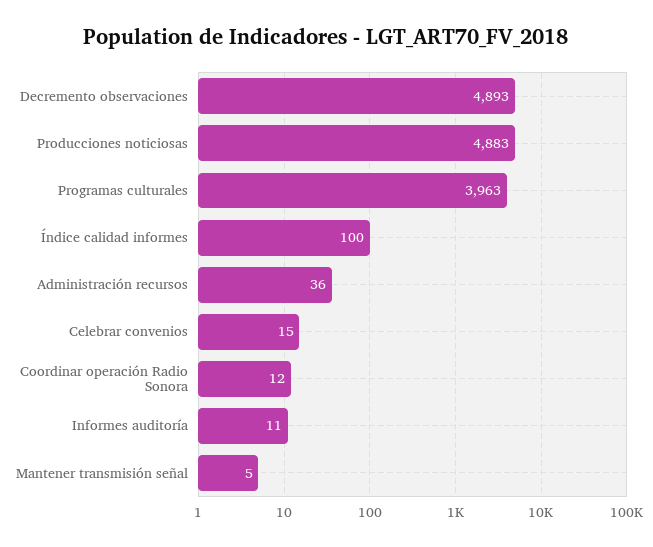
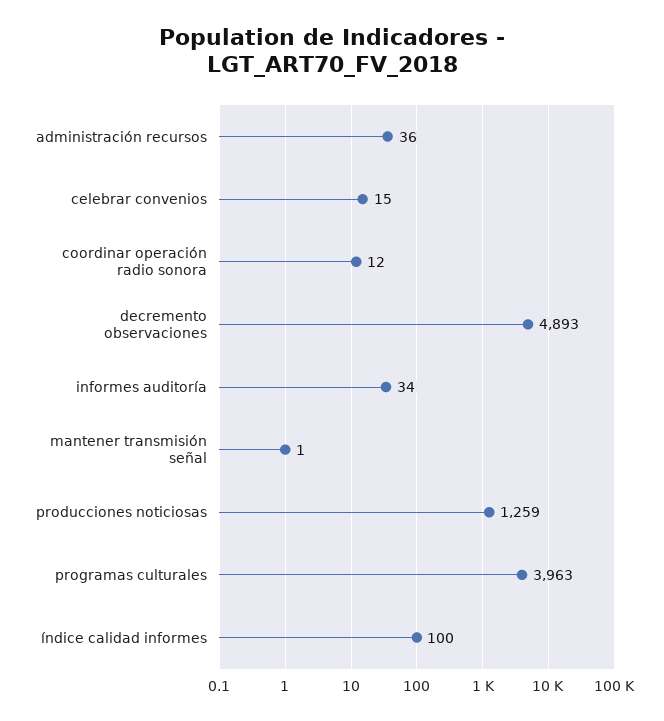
Producciones noticiosas: 4883 -> 1259
Informes auditoría: 11 -> 34
Mantener transmisión señal: 5 -> 1

